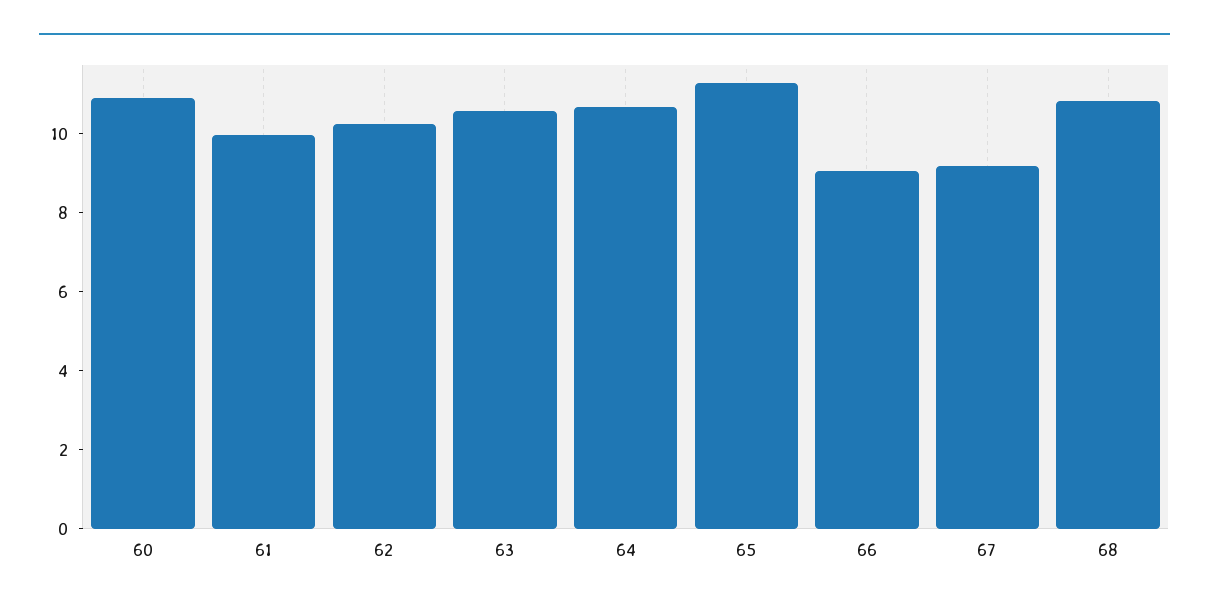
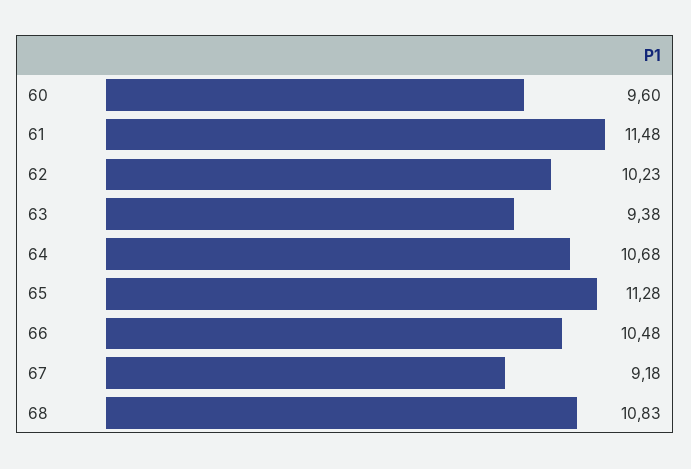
60: 11 -> 9.6
61: 10 -> 11.48
63: 10.5 -> 9.38
66: 9 -> 10.48

